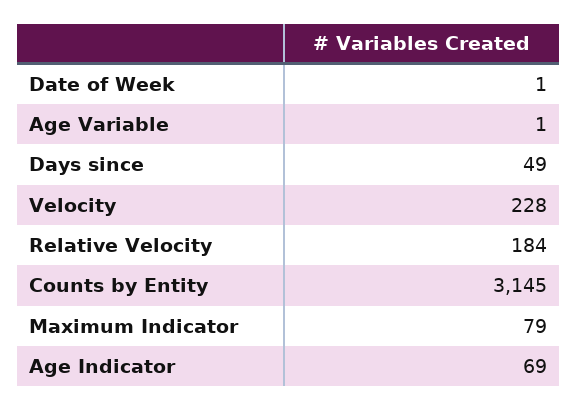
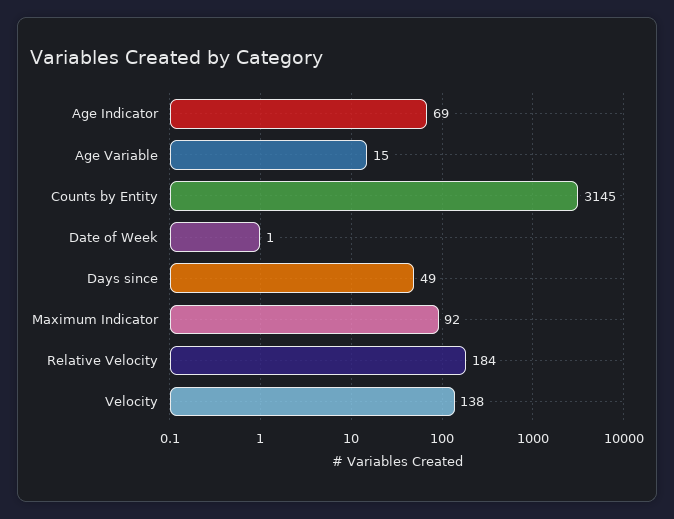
Age Variable: 1 -> 15
Velocity: 228 -> 138
Maximum Indicator: 79 -> 92

